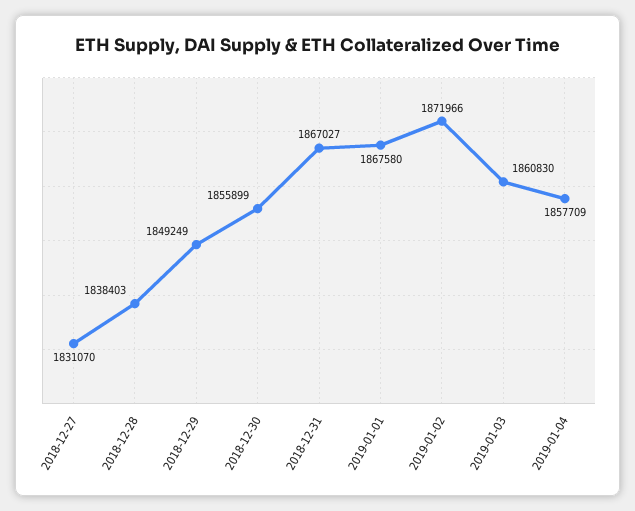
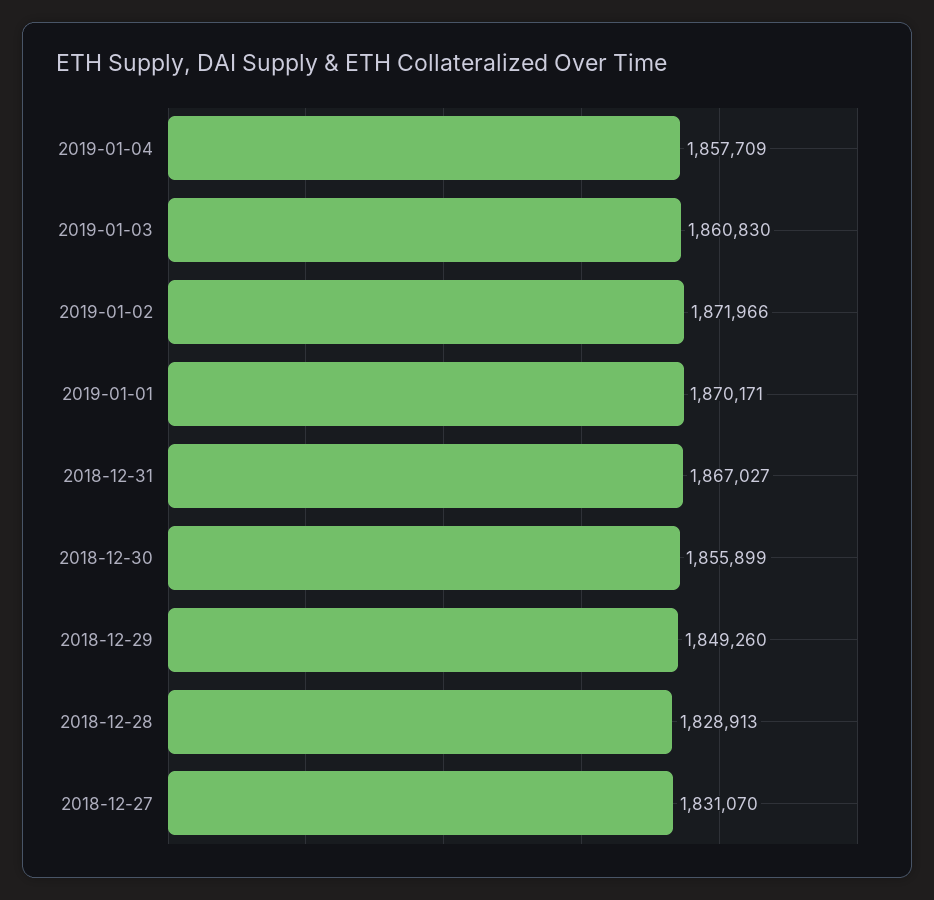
2018-12-28: 1838403 -> 1828913
2018-12-29: 1849249 -> 1849260
2019-01-01: 1867580 -> 1870171

